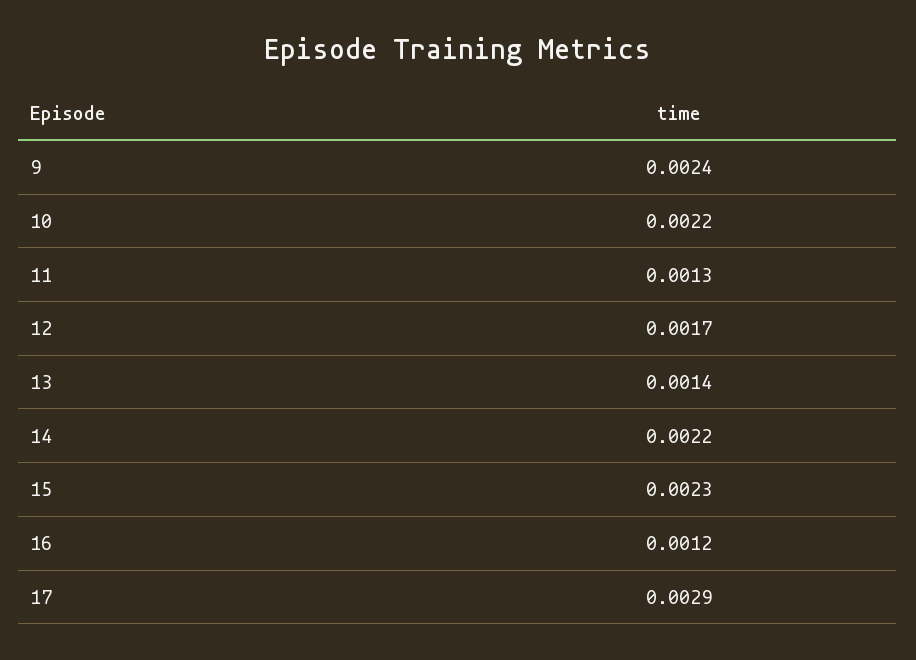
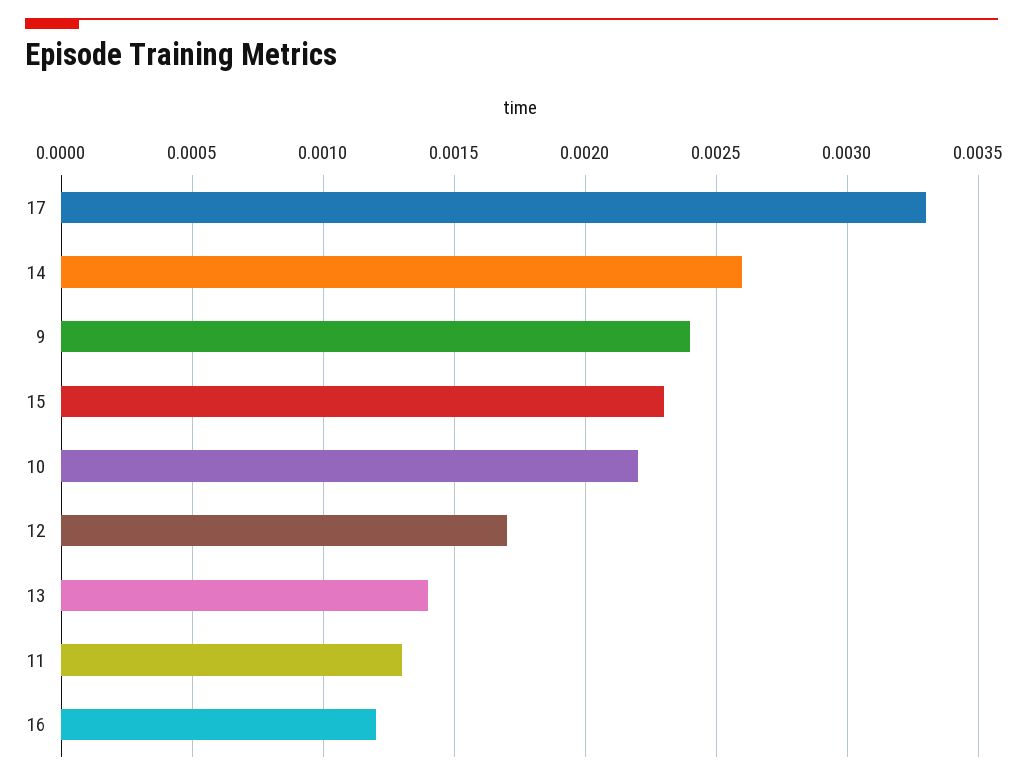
14: 0.0022 -> 0.0026
17: 0.0029 -> 0.0033

